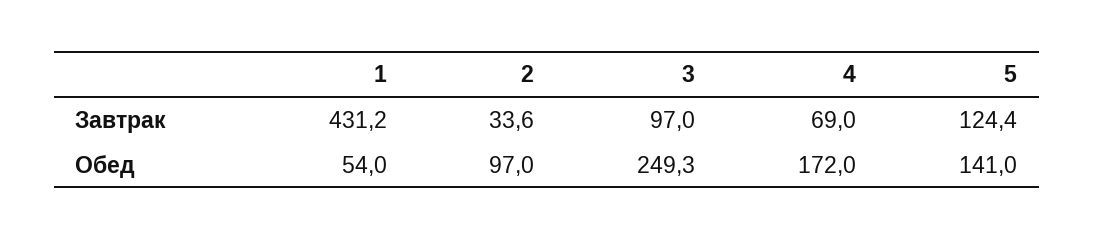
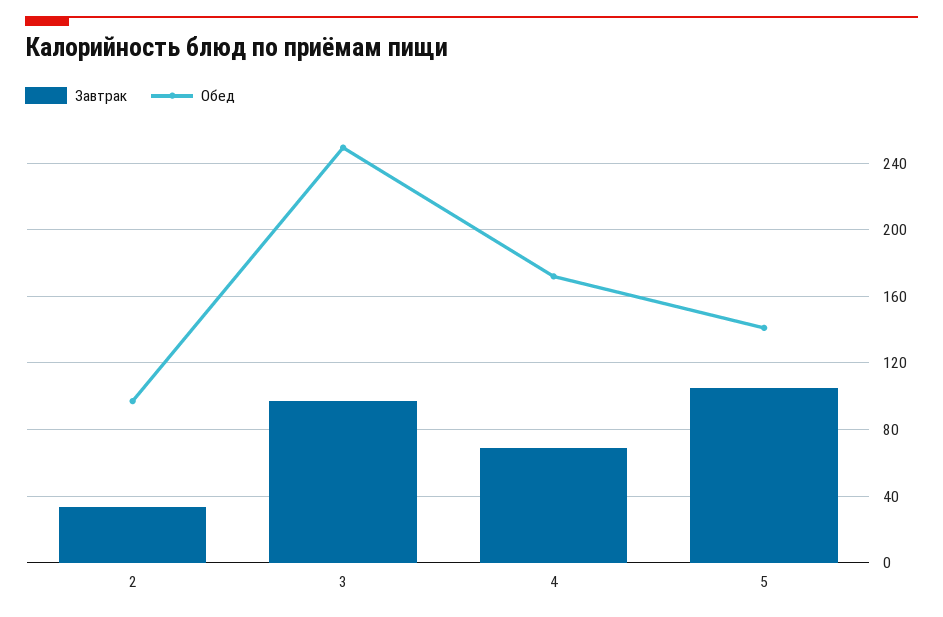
Завтрак, 1: 431.2 -> none
Завтрак, 5: 124.4 -> 105
Обед, 1: 54 -> none

